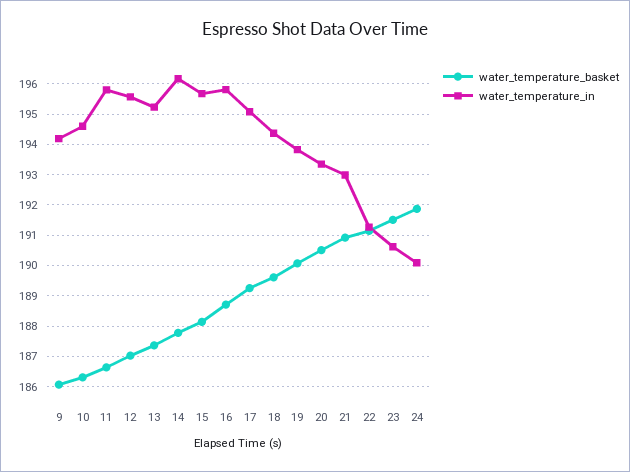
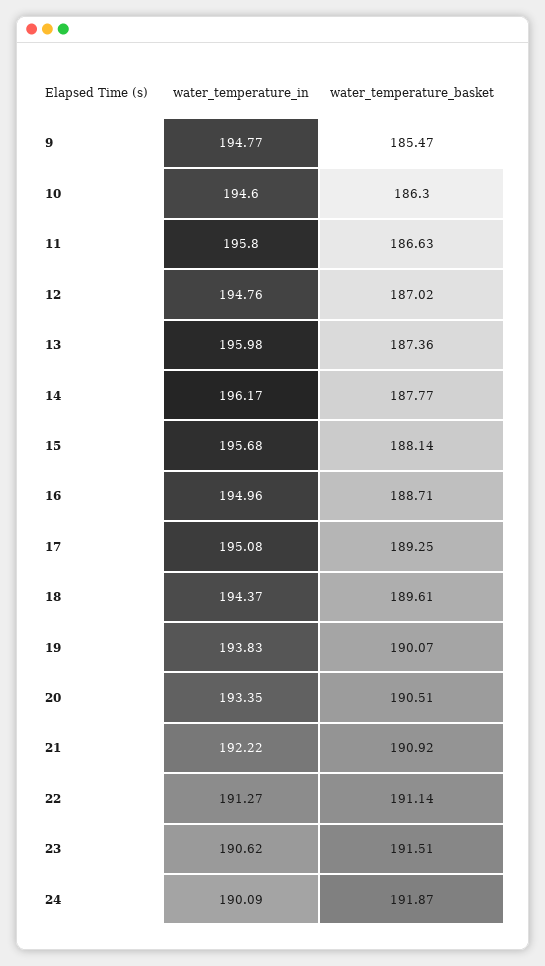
water_temperature_basket, 9: 186 -> 185.47
water_temperature_in, 9: 194.2 -> 194.77
water_temperature_in, 12: 195.6 -> 194.76
water_temperature_in, 13: 195.2 -> 195.98
water_temperature_in, 16: 195.8 -> 194.96
water_temperature_in, 21: 193 -> 192.22

